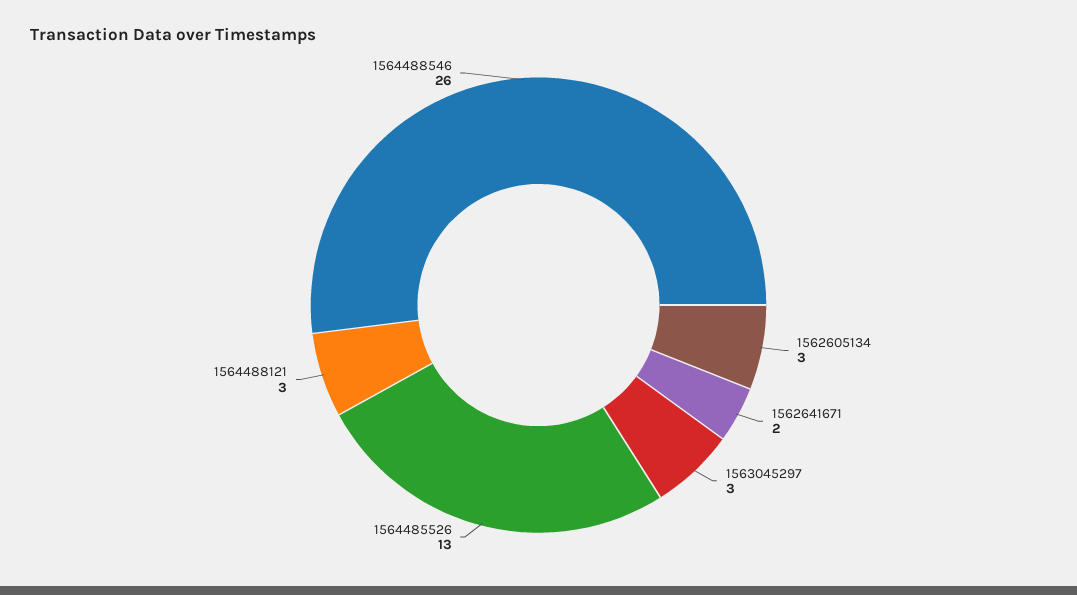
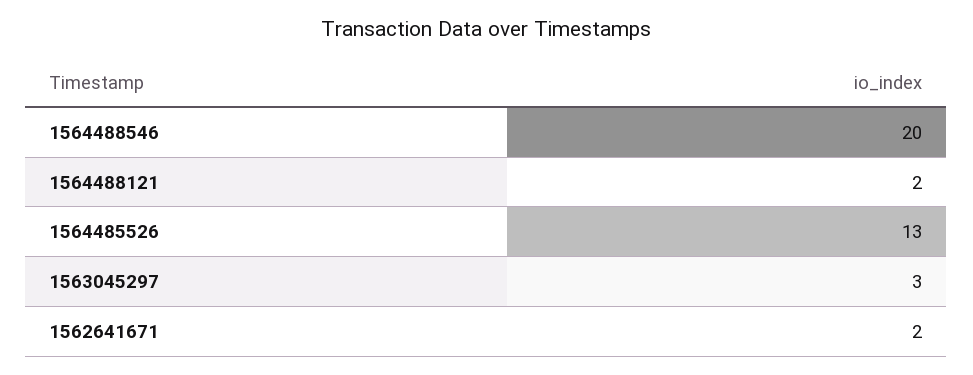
1562605134: 3 -> none
1564488121: 3 -> 2
1564488546: 26 -> 20

